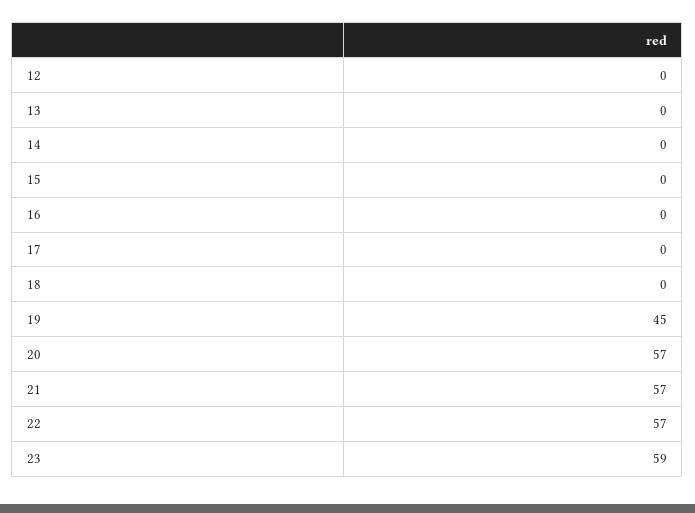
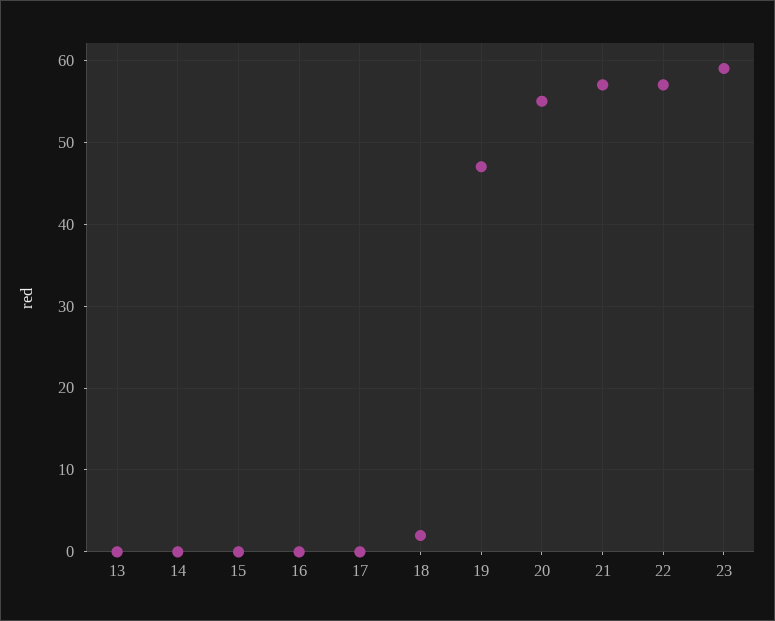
12: 0 -> none
18: 0 -> 2
19: 45 -> 47
20: 57 -> 55

